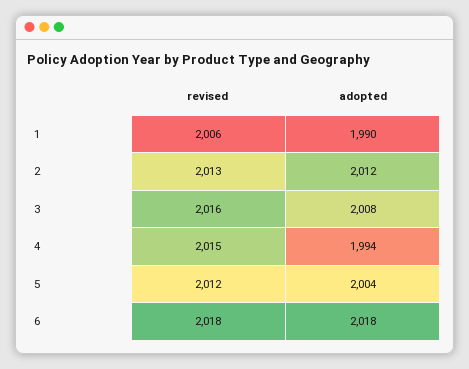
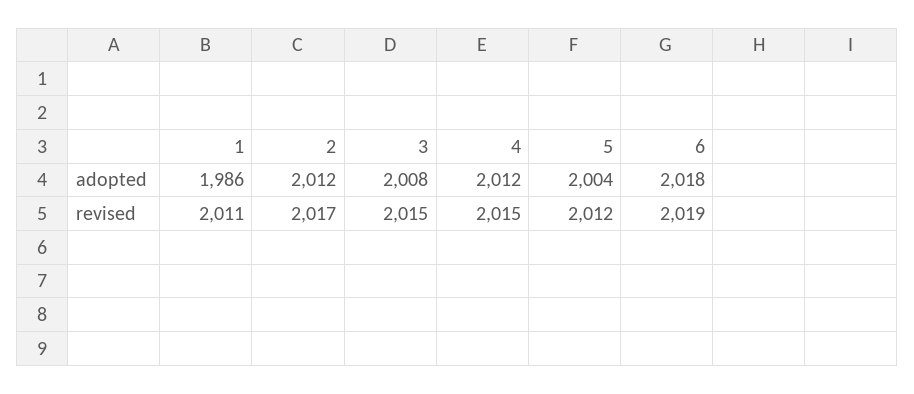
revised, 1: 2006 -> 2011
adopted, 1: 1990 -> 1986
revised, 2: 2013 -> 2017
revised, 3: 2016 -> 2015
adopted, 4: 1994 -> 2012
revised, 6: 2018 -> 2019

